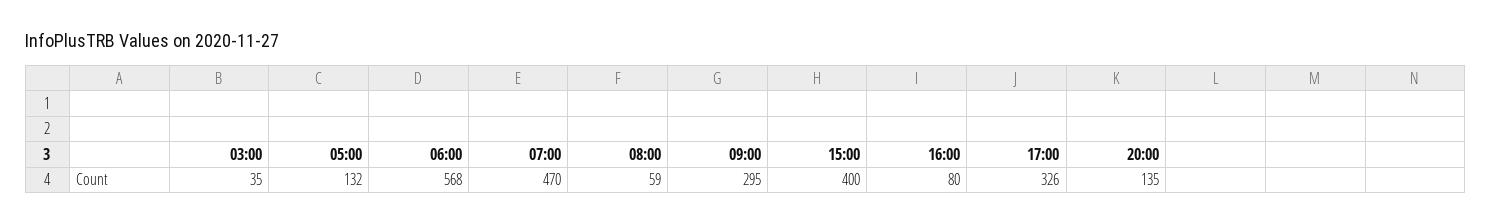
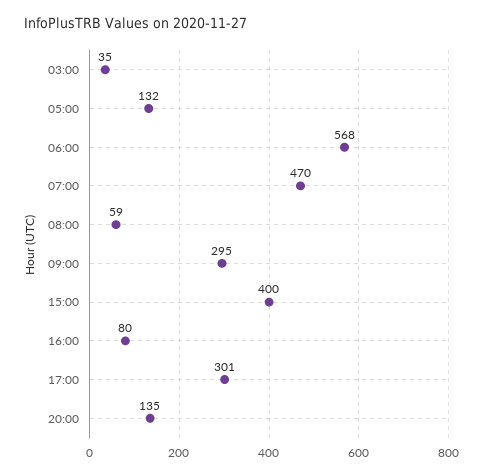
17:00: 326 -> 301

